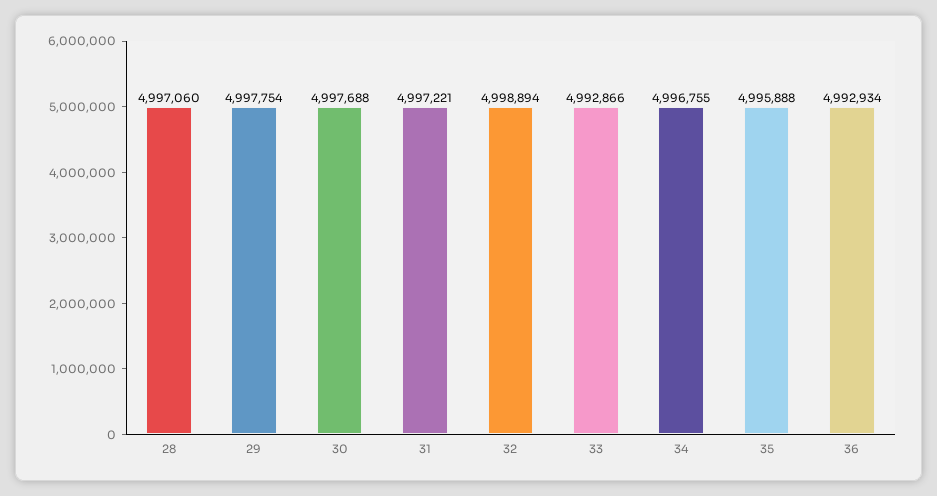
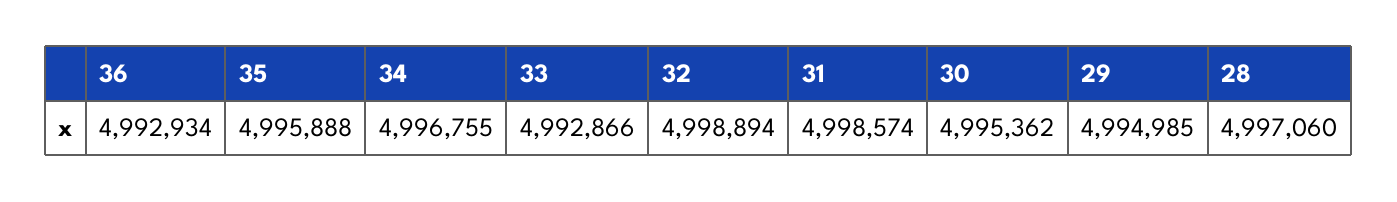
29: 4997754 -> 4994985
30: 4997688 -> 4995362
31: 4997221 -> 4998574

